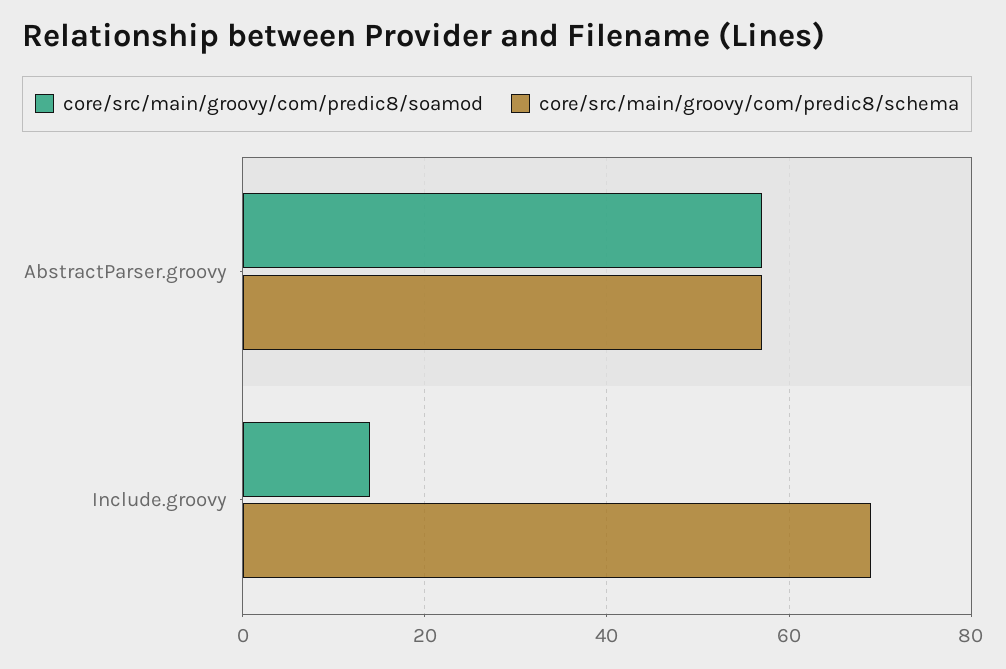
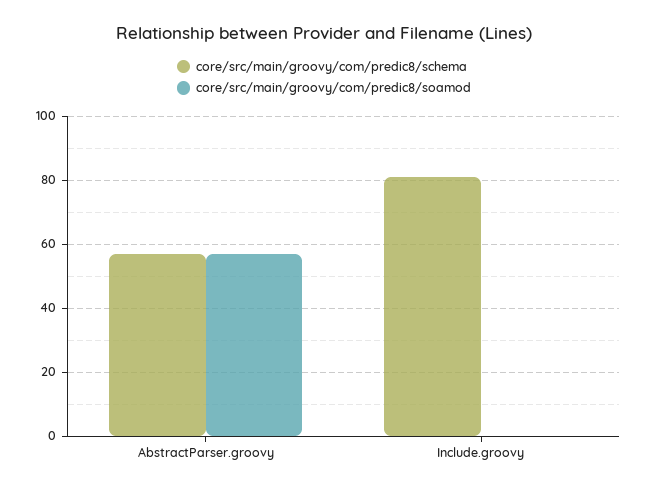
core/src/main/groovy/com/predic8/soamod, Include.groovy: 15 -> 0
core/src/main/groovy/com/predic8/schema, Include.groovy: 70 -> 80

